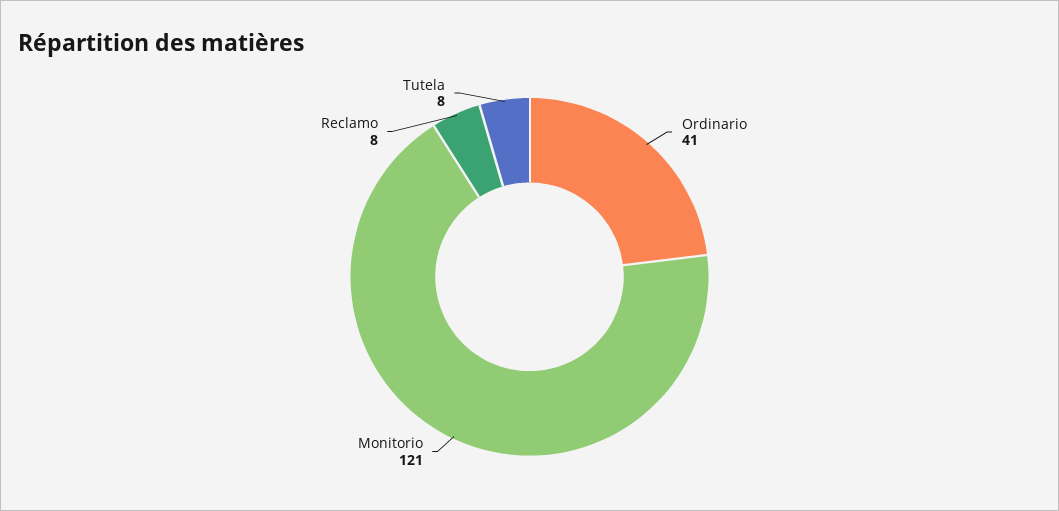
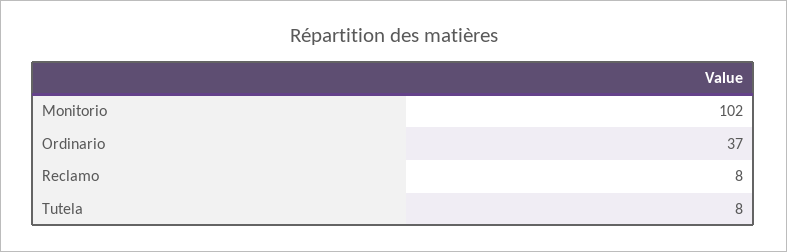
Ordinario: 41 -> 37
Monitorio: 121 -> 102

